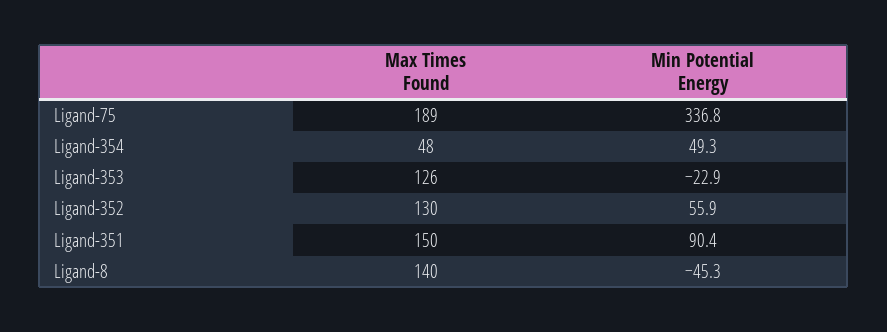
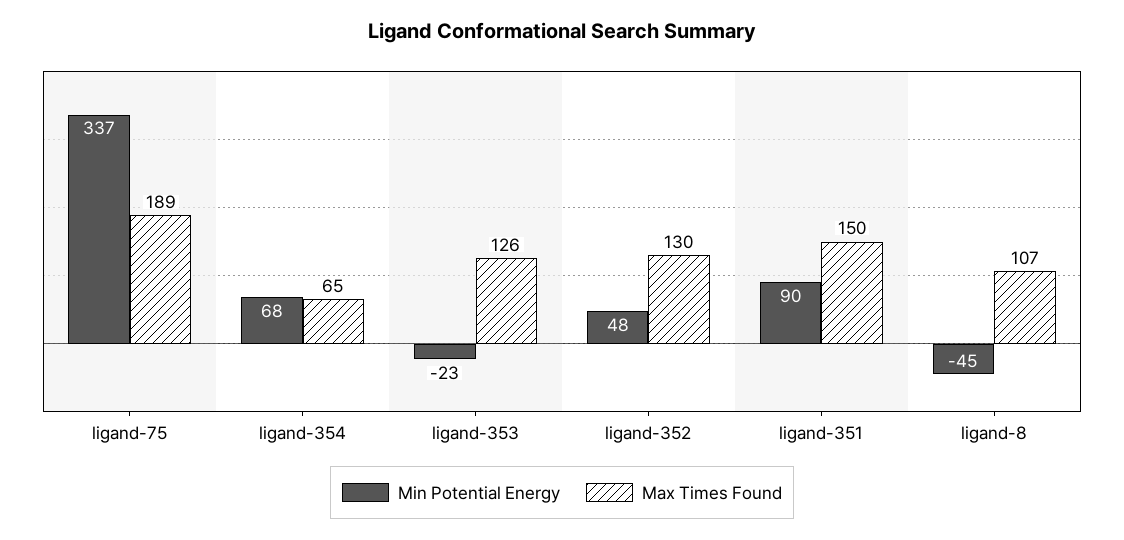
Max Times Found, Ligand-354: 48 -> 65
Min Potential Energy, Ligand-354: 49.3 -> 68
Min Potential Energy, Ligand-352: 55.9 -> 48
Max Times Found, Ligand-8: 140 -> 107

